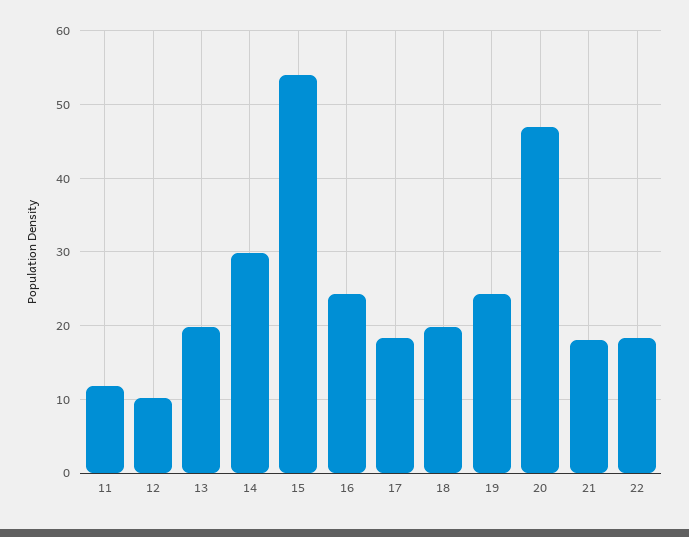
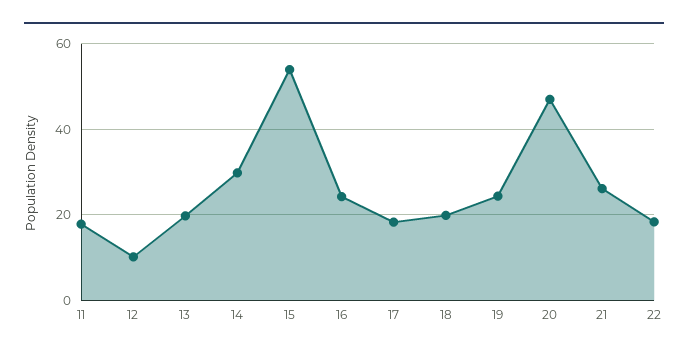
11: 12 -> 18
21: 18 -> 26

